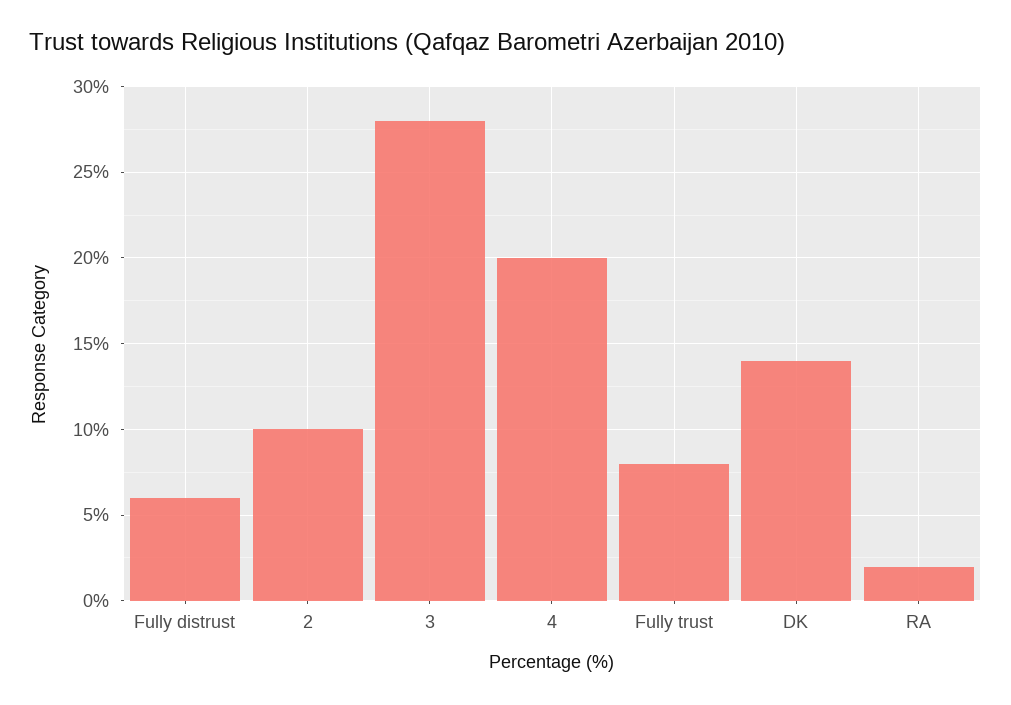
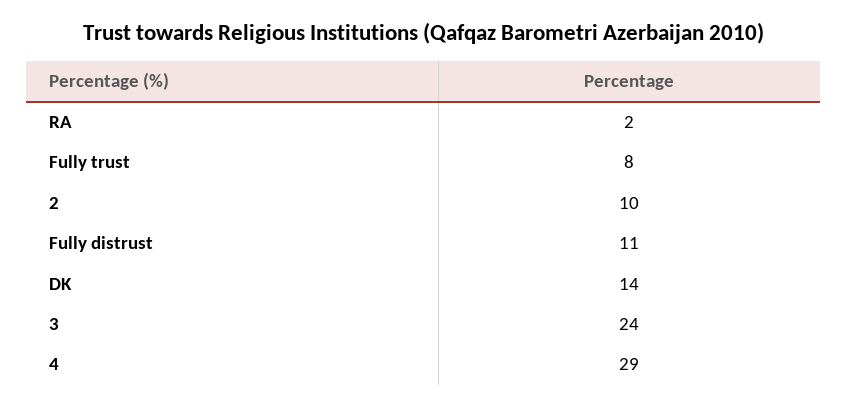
Fully distrust: 6 -> 11
3: 28 -> 24
4: 20 -> 29

